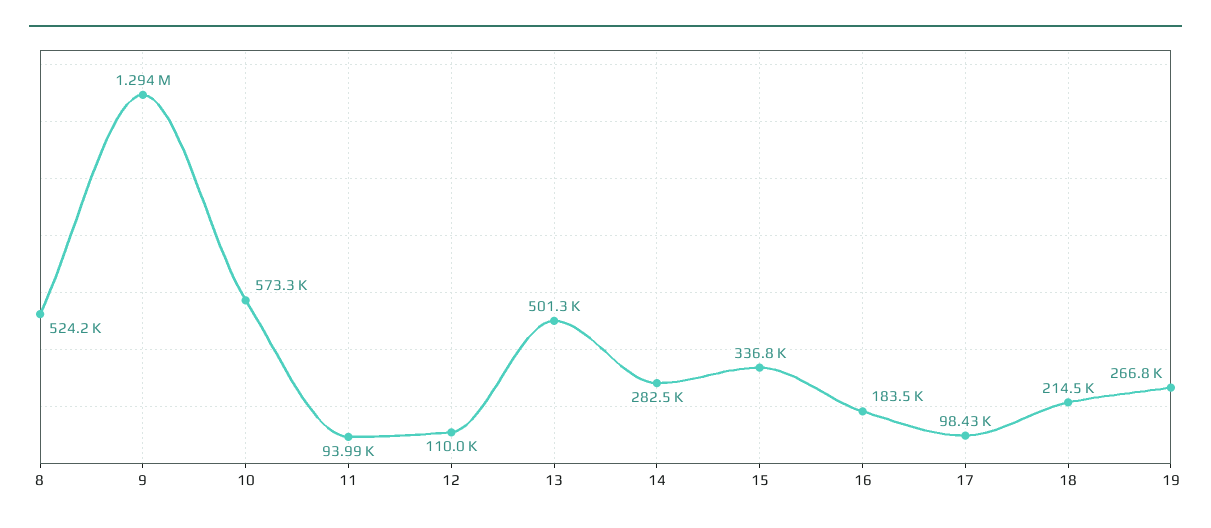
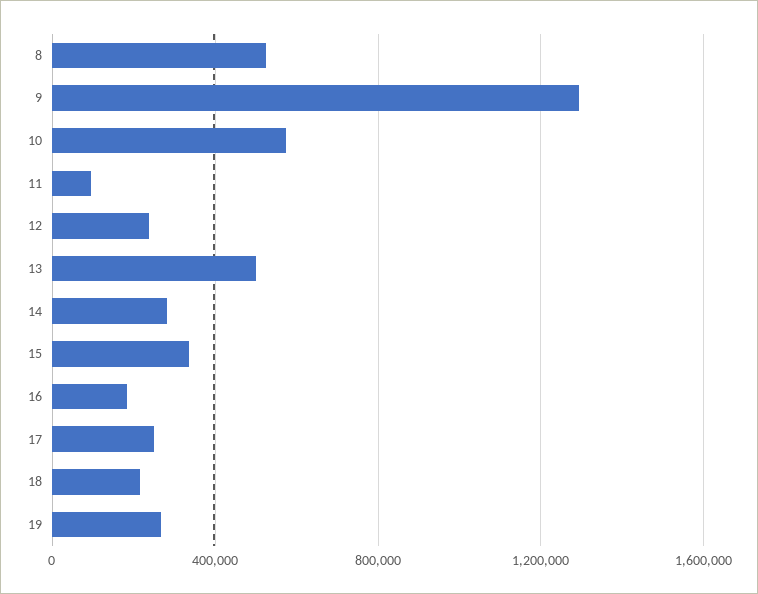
12: 110000 -> 250000
17: 98430 -> 250000

